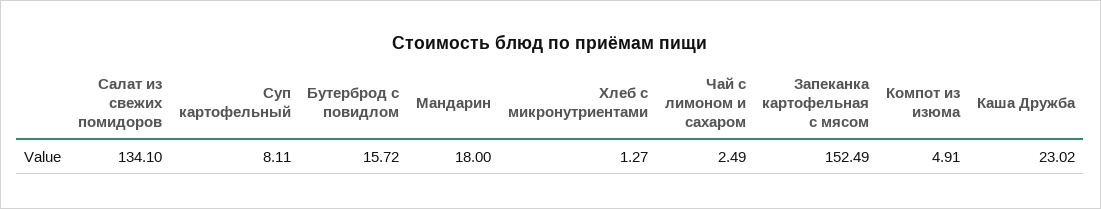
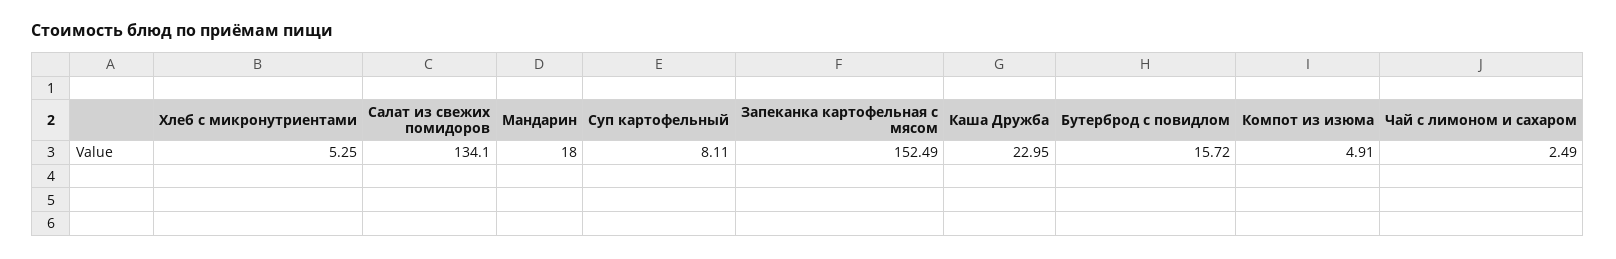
Хлеб с микронутриентами: 1.27 -> 5.25
Каша Дружба: 23.02 -> 22.95

